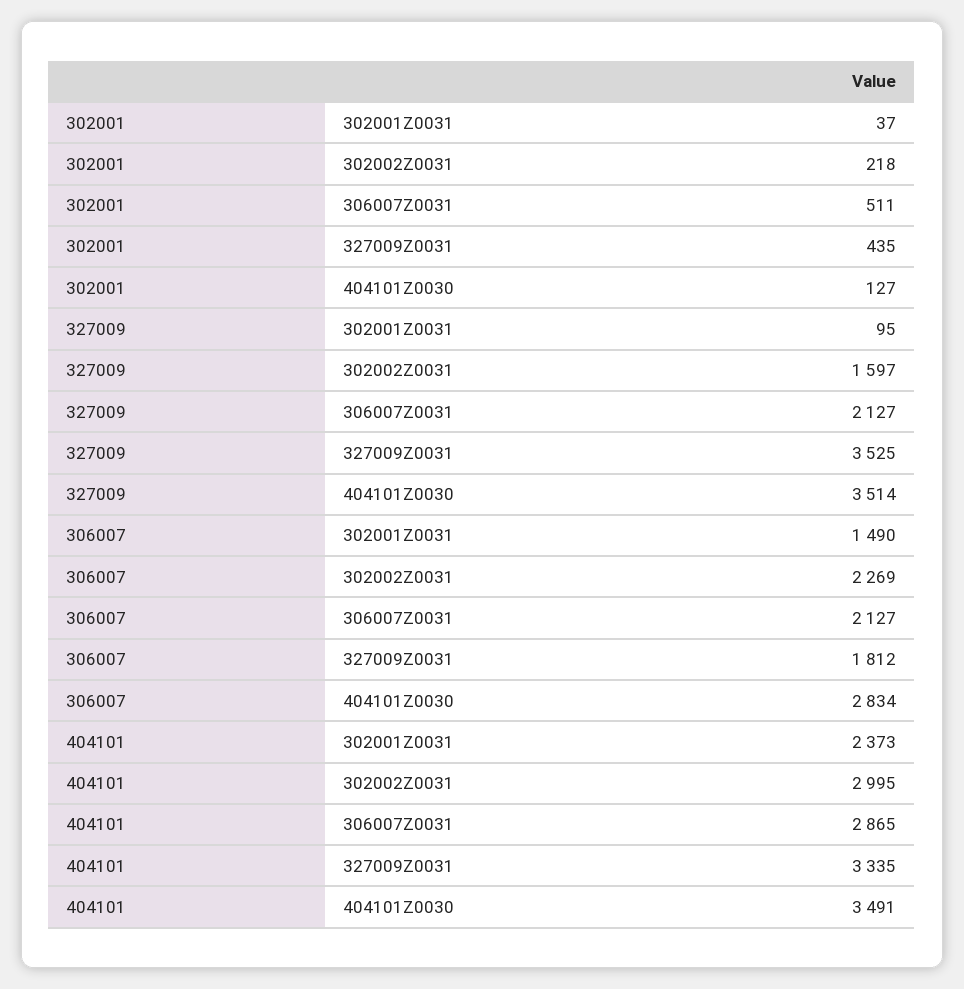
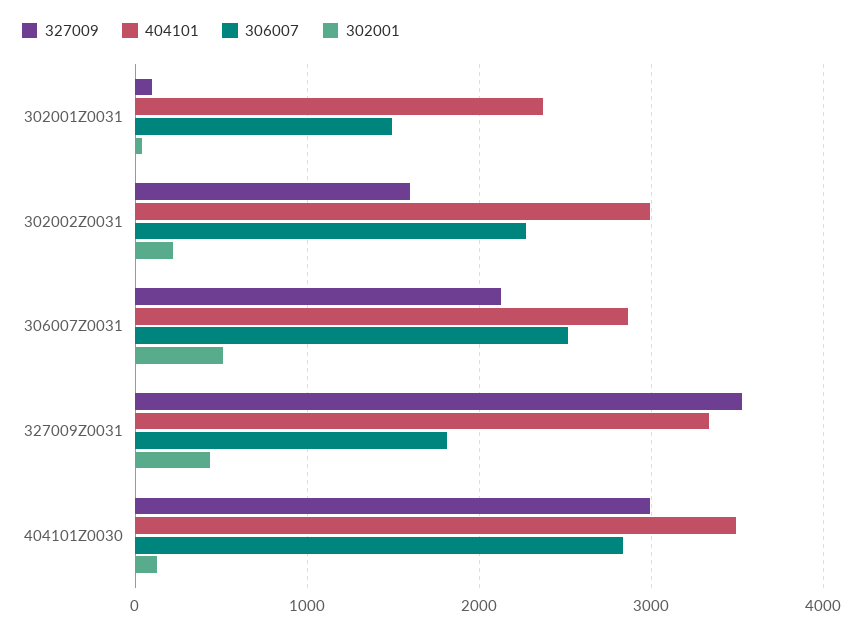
327009, 404101Z0030: 3514 -> 3000
306007, 306007Z0031: 2127 -> 2500

